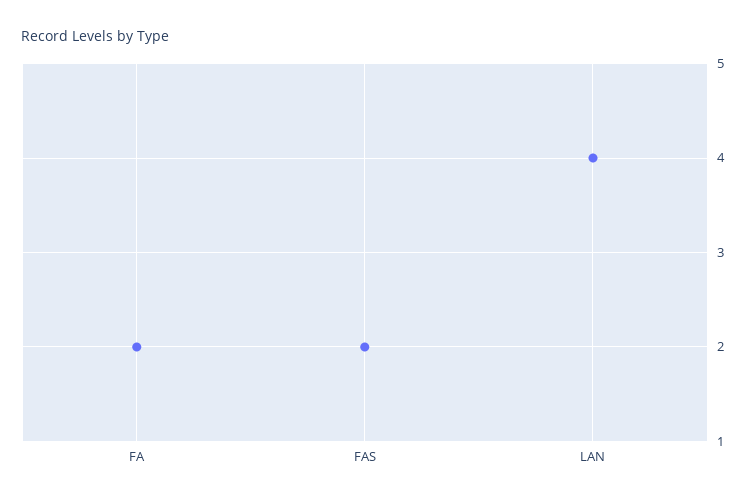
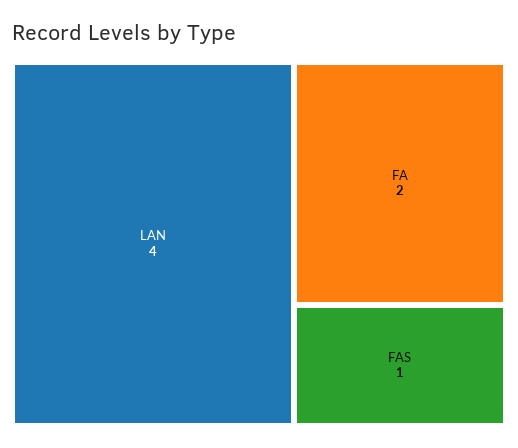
FAS: 2 -> 1

